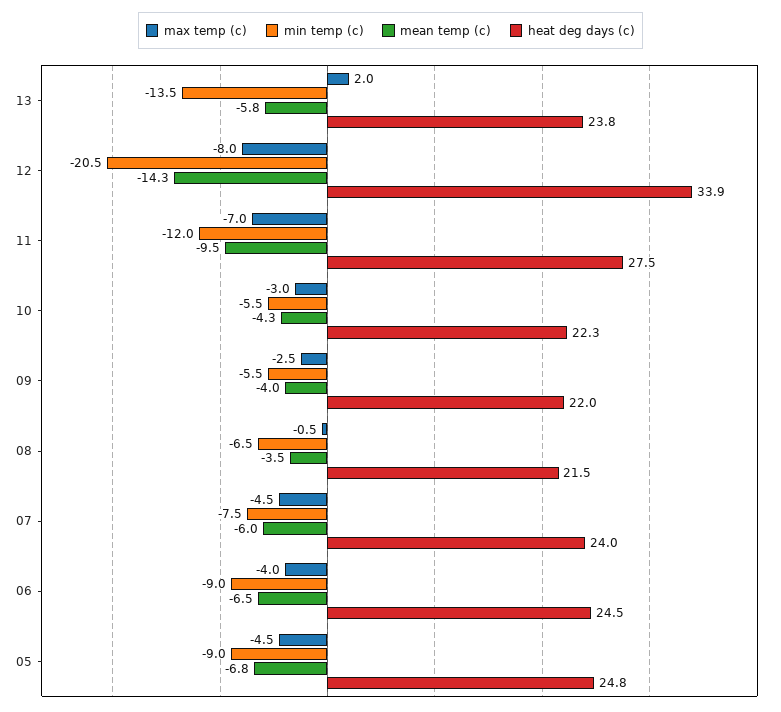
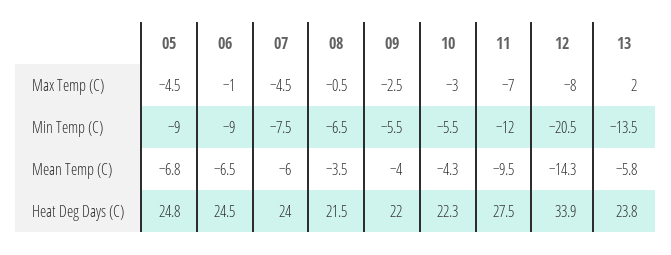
max temp (c), 06: -4 -> -1

